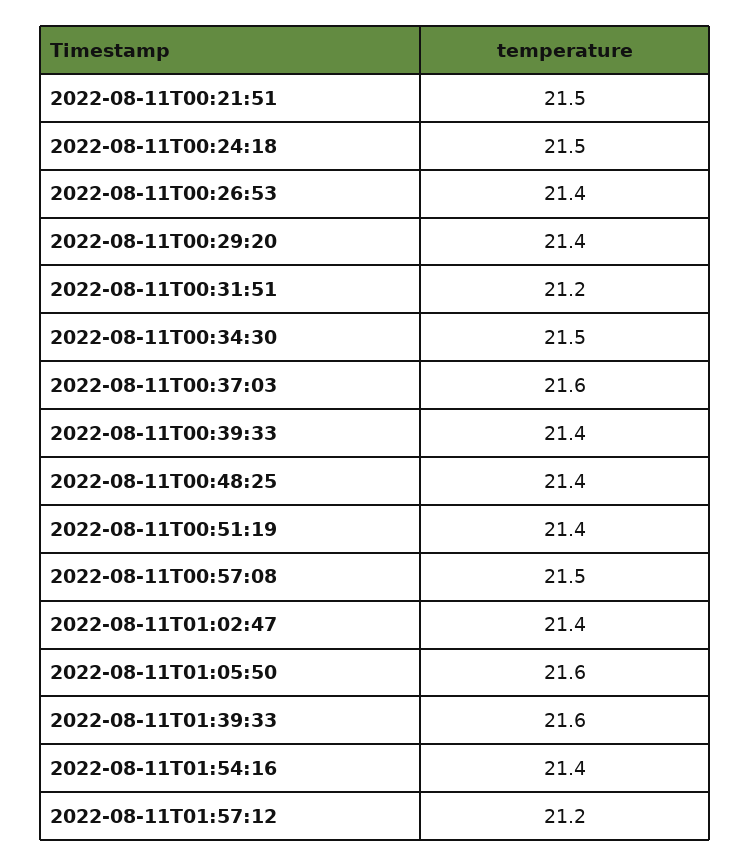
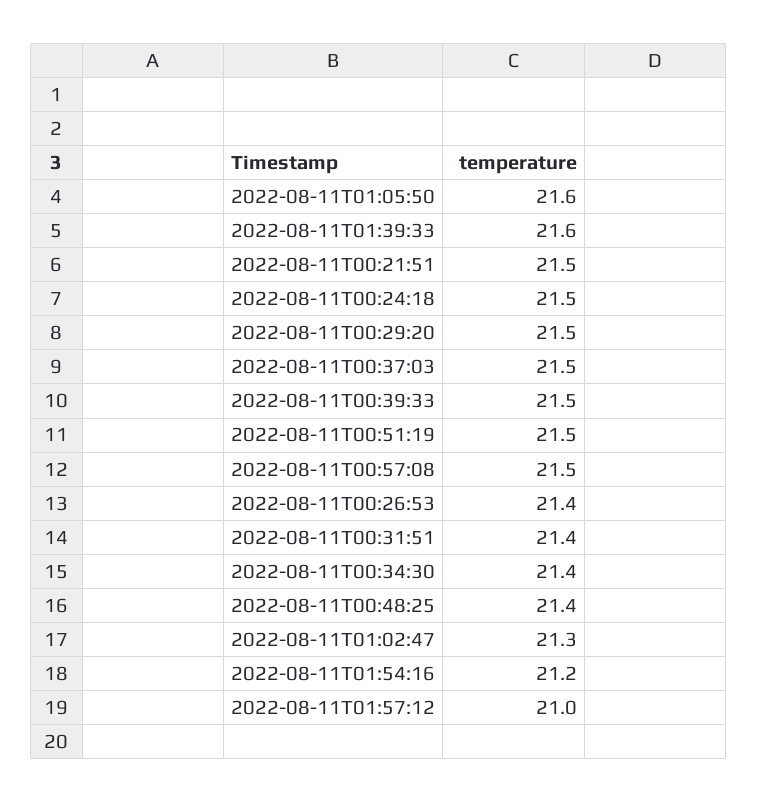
2022-08-11T00:29:20: 21.4 -> 21.5
2022-08-11T00:31:51: 21.2 -> 21.4
2022-08-11T00:34:30: 21.5 -> 21.4
2022-08-11T00:37:03: 21.6 -> 21.5
2022-08-11T00:39:33: 21.4 -> 21.5
2022-08-11T00:51:19: 21.4 -> 21.5
2022-08-11T01:02:47: 21.4 -> 21.3
2022-08-11T01:54:16: 21.4 -> 21.2
2022-08-11T01:57:12: 21.2 -> 21

